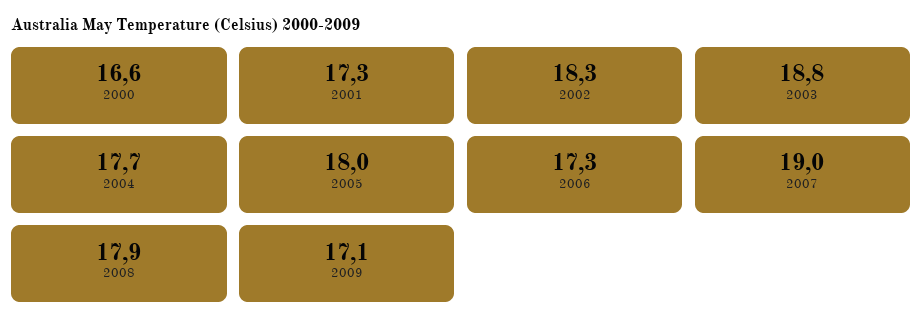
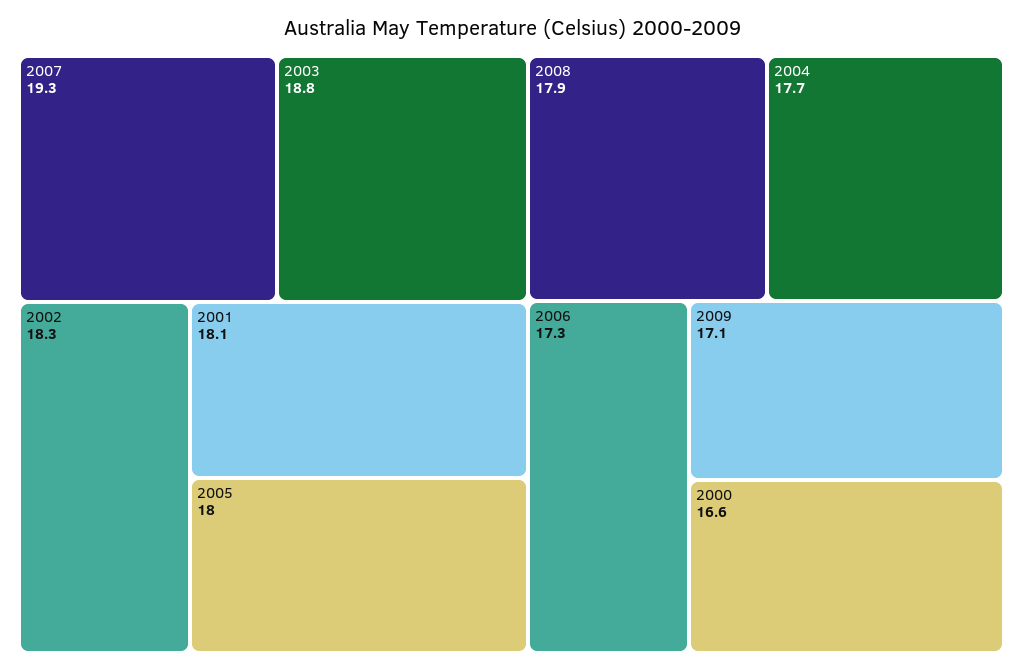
2001: 17.3 -> 18.1
2007: 19 -> 19.3

